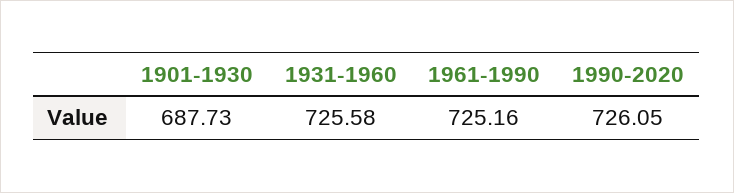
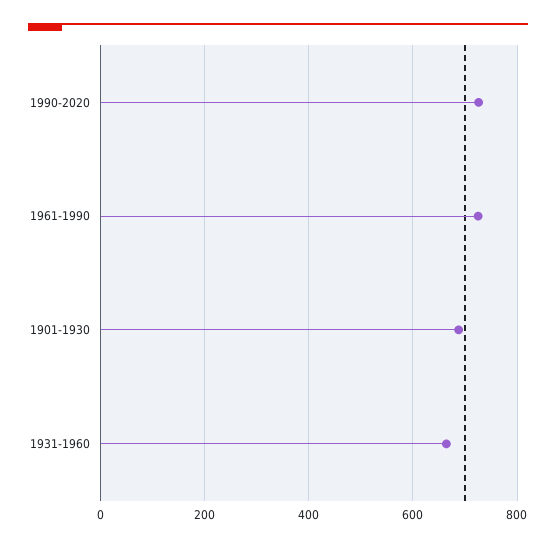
1931-1960: 725.58 -> 660

